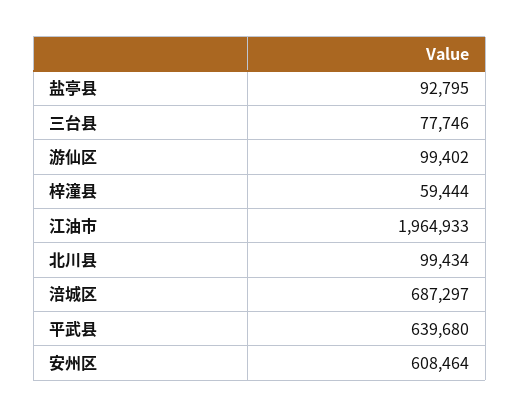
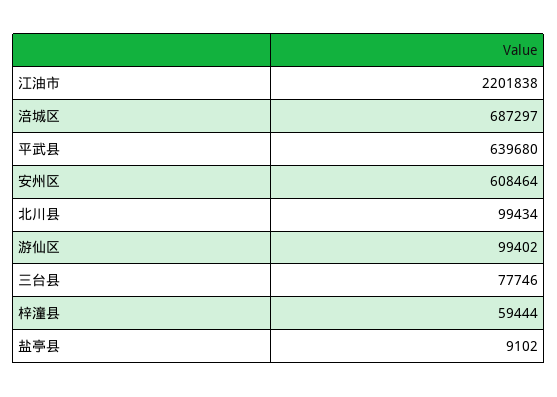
盐亭县: 92795 -> 9102
江油市: 1964933 -> 2201838

